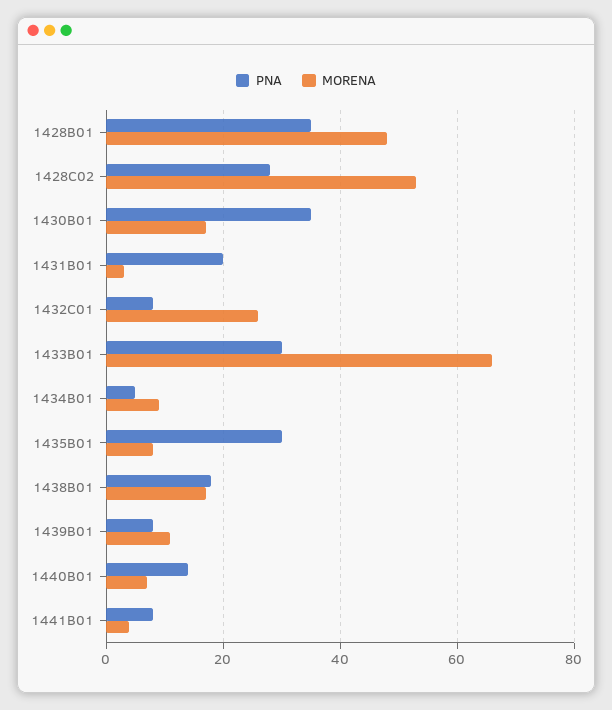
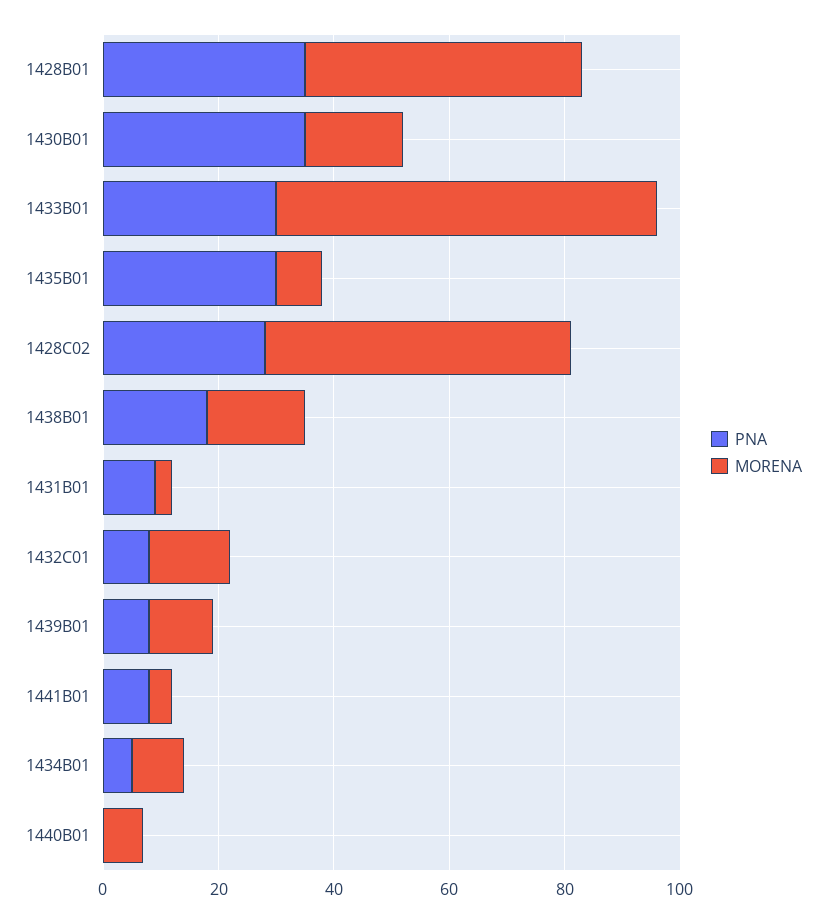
PNA, 1431B01: 20 -> 10
MORENA, 1432C01: 25 -> 15
PNA, 1440B01: 15 -> 0

